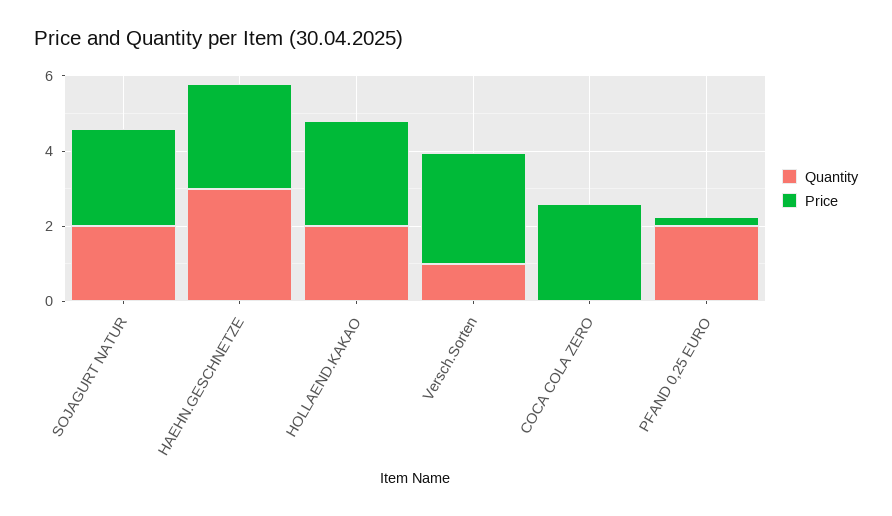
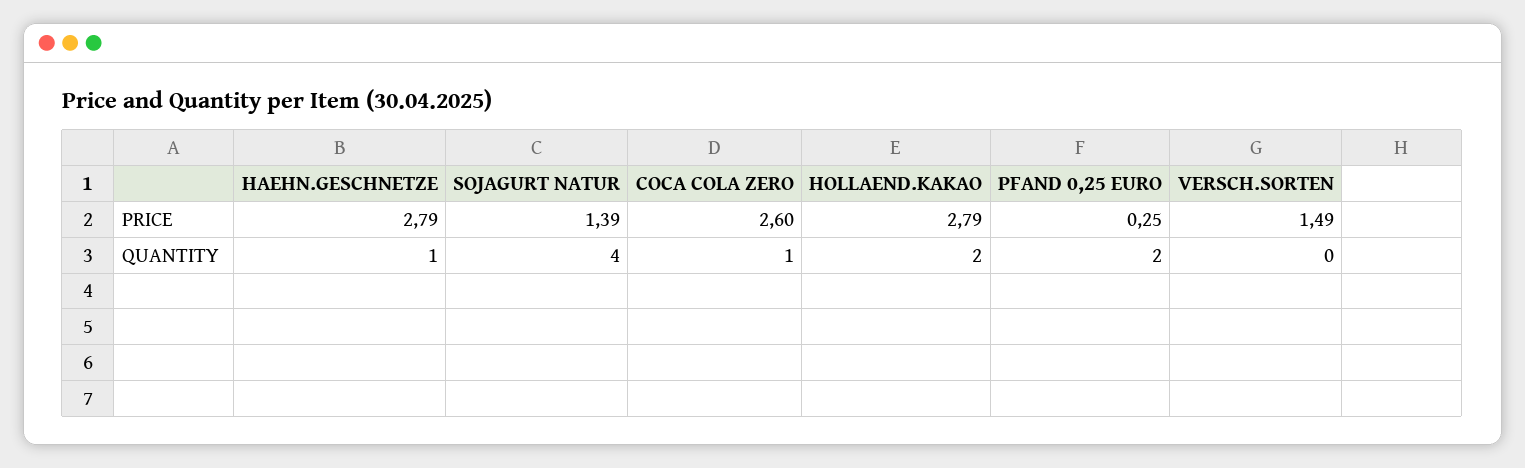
Quantity, SOJAGURT NATUR: 2 -> 4
Price, SOJAGURT NATUR: 2.5 -> 1.39
Quantity, HAEHN.GESCHNETZE: 3 -> 1
Quantity, Versch.Sorten: 1 -> 0
Price, Versch.Sorten: 3 -> 1.49
Quantity, COCA COLA ZERO: 0 -> 1

